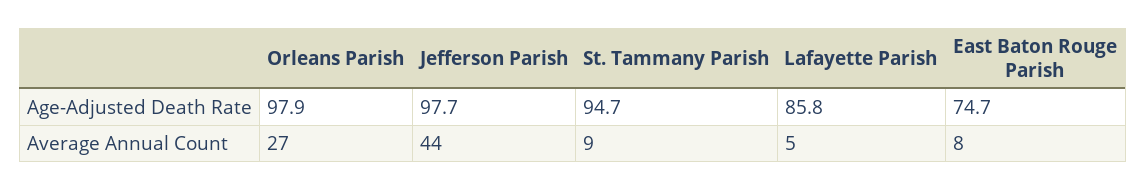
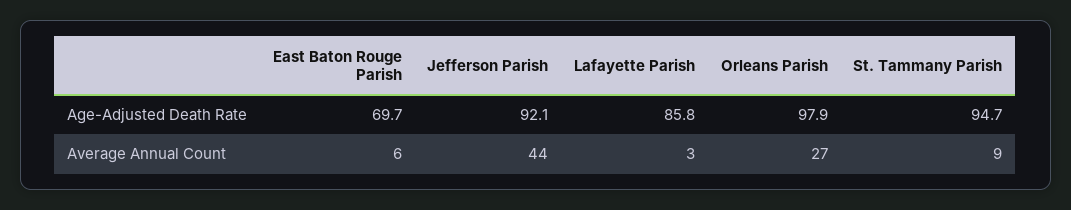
Jefferson Parish, Age-Adjusted Death Rate: 97.7 -> 92.1
East Baton Rouge Parish, Age-Adjusted Death Rate: 74.7 -> 69.7
Lafayette Parish, Average Annual Count: 5 -> 3
East Baton Rouge Parish, Average Annual Count: 8 -> 6

